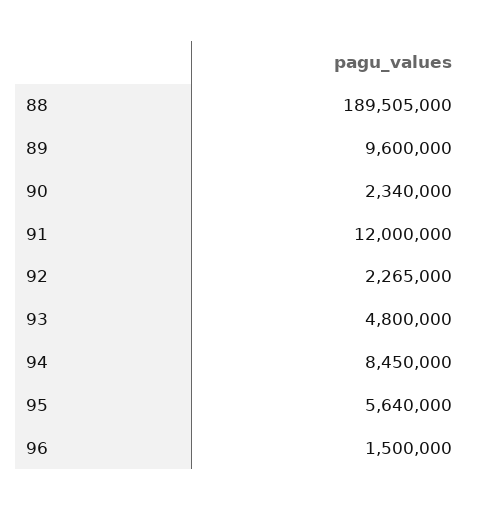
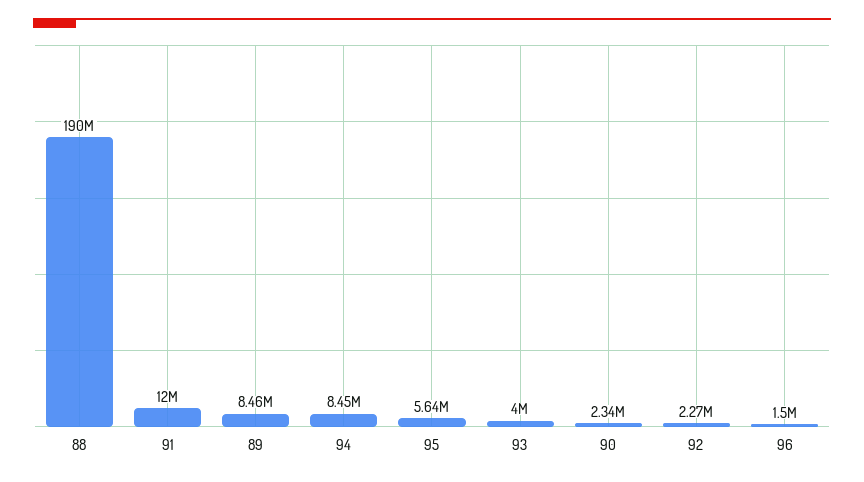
89: 9600000 -> 8460000
93: 4800000 -> 4000000

